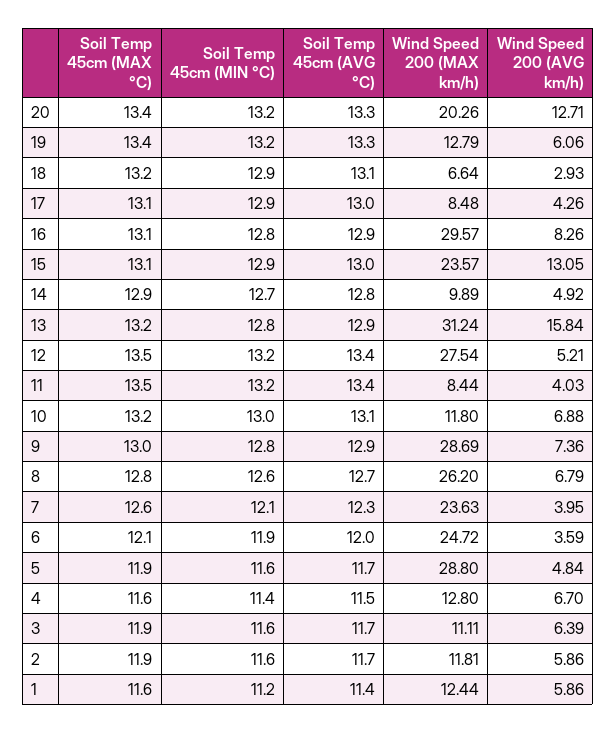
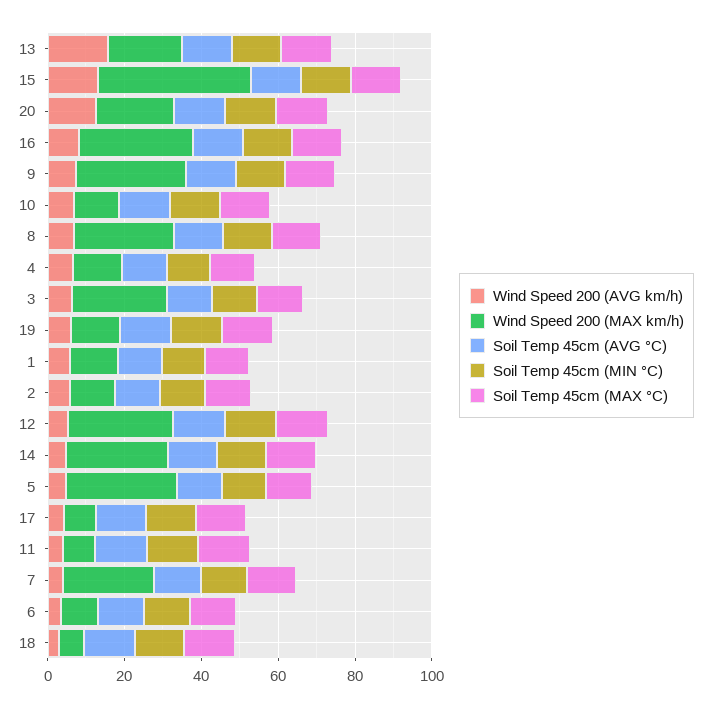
Wind Speed 200 (MAX km/h), 15: 23.57 -> 40
Wind Speed 200 (MAX km/h), 14: 9.89 -> 25
Wind Speed 200 (MAX km/h), 13: 31.24 -> 20
Wind Speed 200 (MAX km/h), 6: 24.72 -> 10
Wind Speed 200 (MAX km/h), 3: 11.11 -> 25

